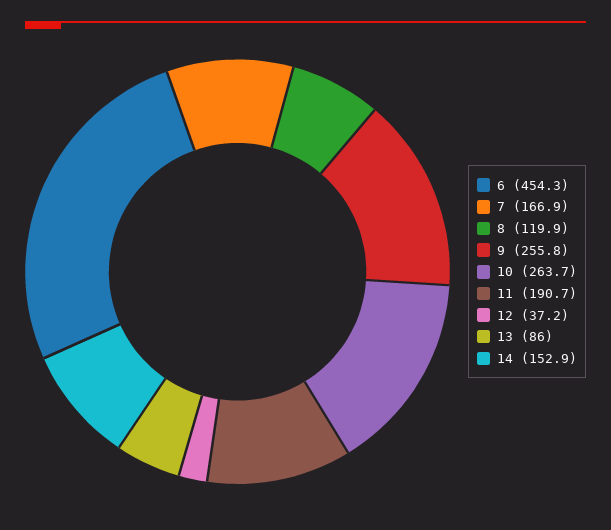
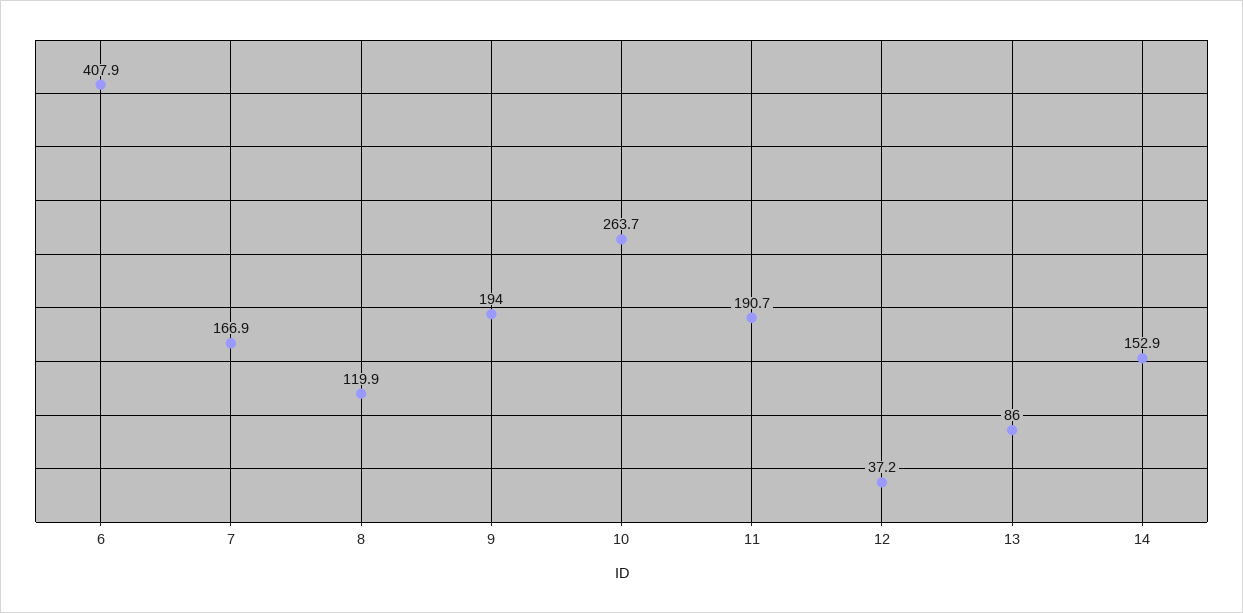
6: 454.3 -> 407.9
9: 255.8 -> 194

